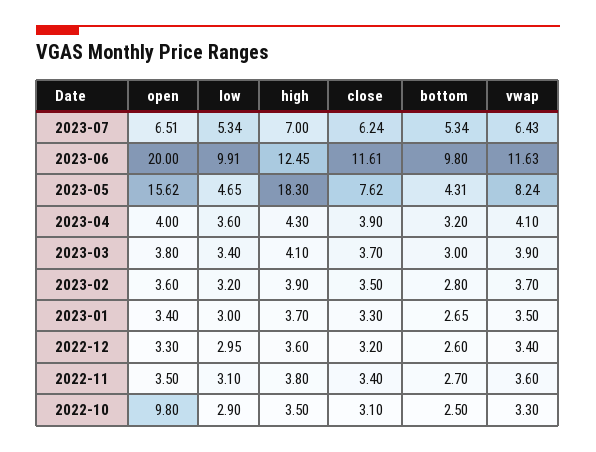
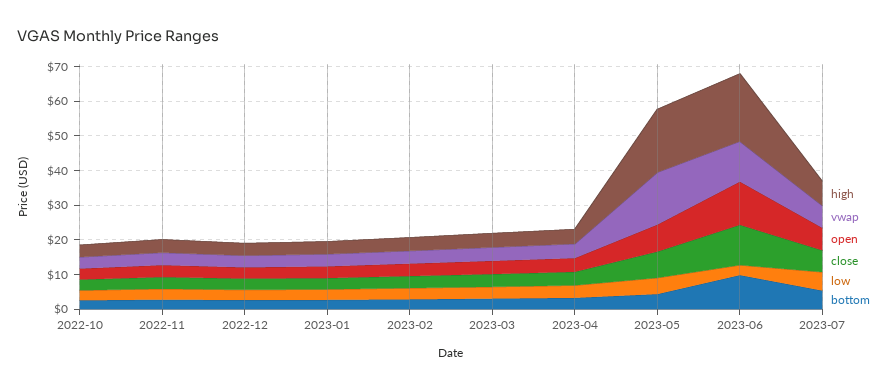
open, 2023-06: 20 -> 12.5
low, 2023-06: 9.91 -> 2.5
high, 2023-06: 12.45 -> 20
open, 2023-05: 15.62 -> 7.5
vwap, 2023-05: 8.24 -> 15
open, 2022-10: 9.8 -> 2.5

